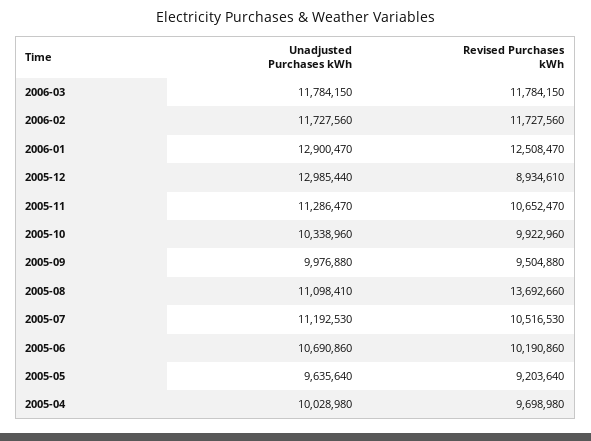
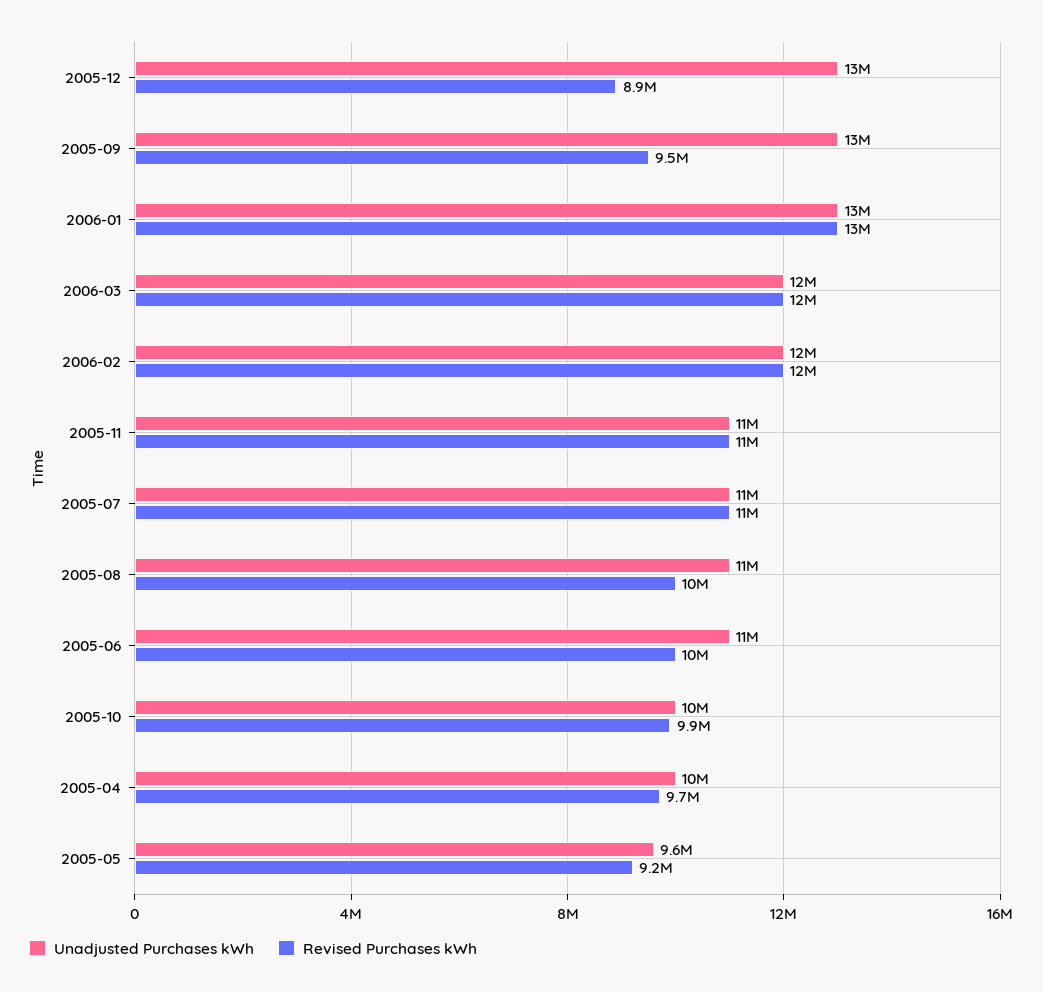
Unadjusted Purchases kWh, 2005-09: 9976880 -> 13000000
Revised Purchases kWh, 2005-08: 13692660 -> 10000000

